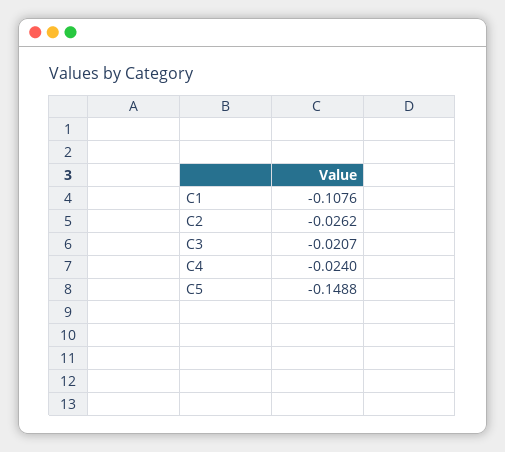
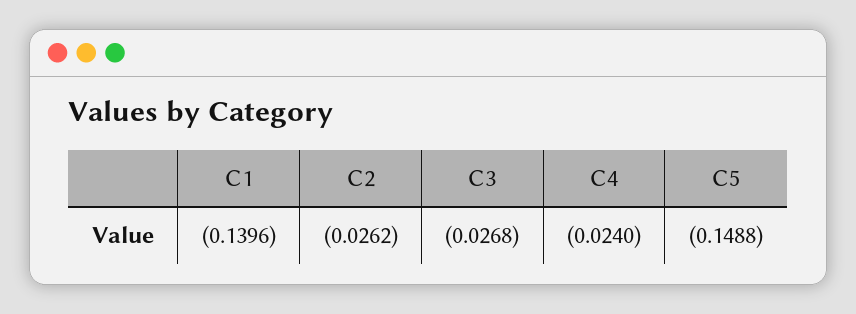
C1: -0.1076 -> -0.1396
C3: -0.0207 -> -0.0268

